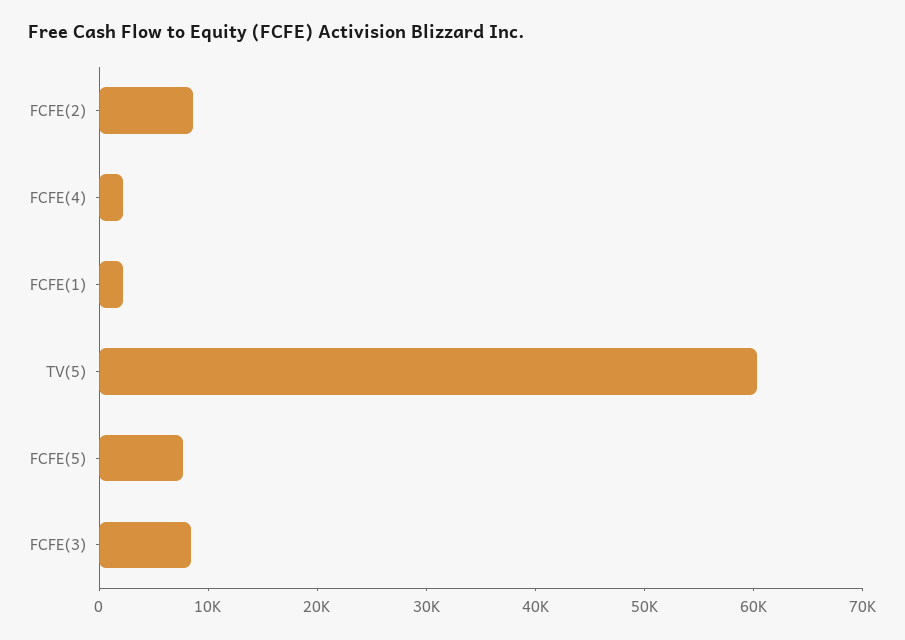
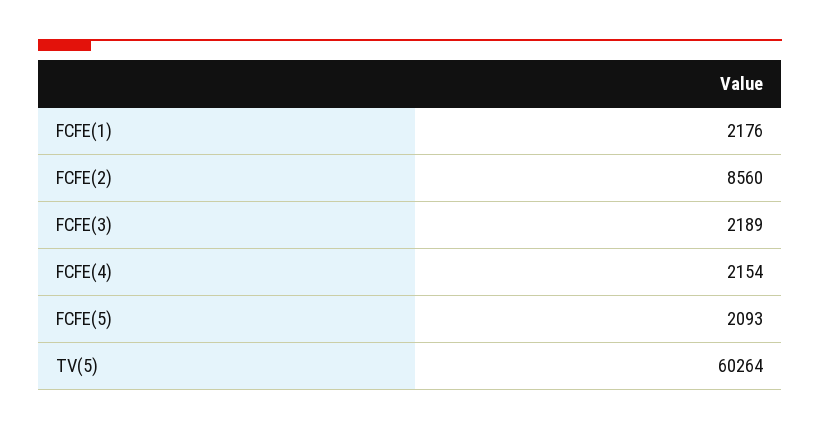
FCFE(5): 8000 -> 2093
FCFE(3): 8000 -> 2189

